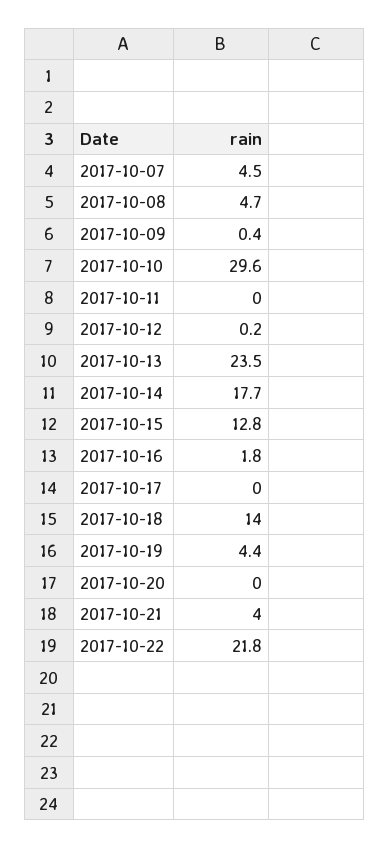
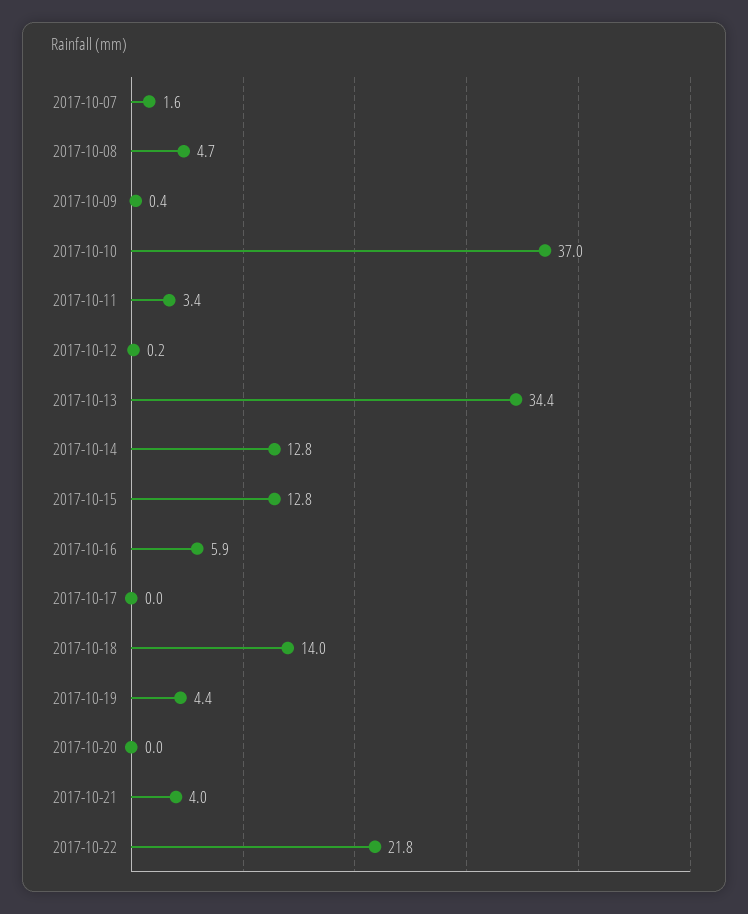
2017-10-07: 4.5 -> 1.6
2017-10-10: 29.6 -> 37
2017-10-11: 0 -> 3.4
2017-10-13: 23.5 -> 34.4
2017-10-14: 17.7 -> 12.8
2017-10-16: 1.8 -> 5.9

